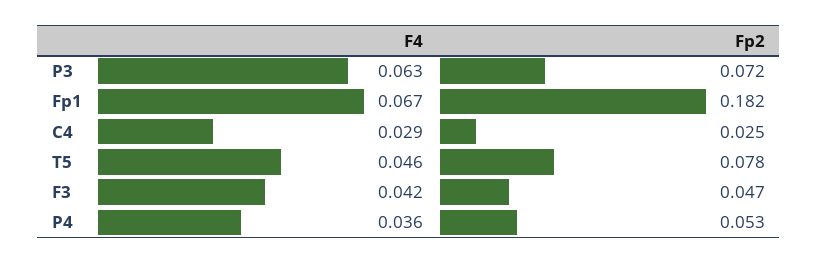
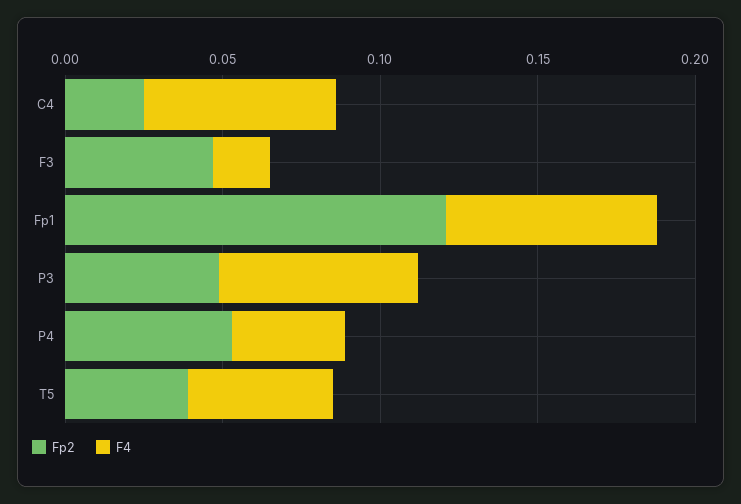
Fp2, P3: 0.072 -> 0.05
Fp2, Fp1: 0.182 -> 0.12
F4, C4: 0.029 -> 0.06
Fp2, T5: 0.078 -> 0.04
F4, F3: 0.042 -> 0.02

